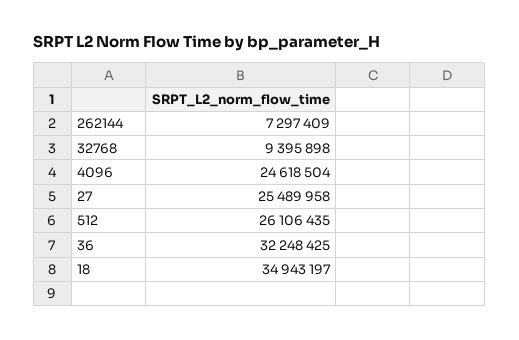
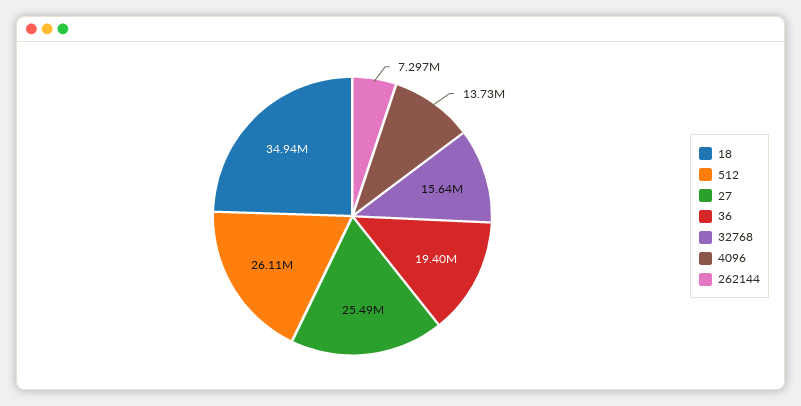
32768: 9395898 -> 15640000
4096: 24618504 -> 13730000
36: 32248425 -> 19400000

